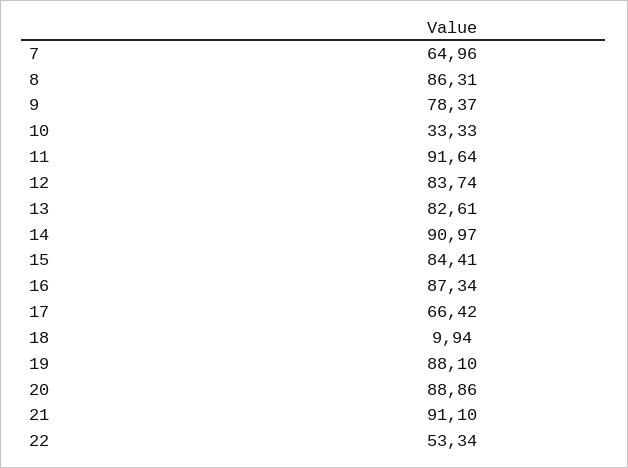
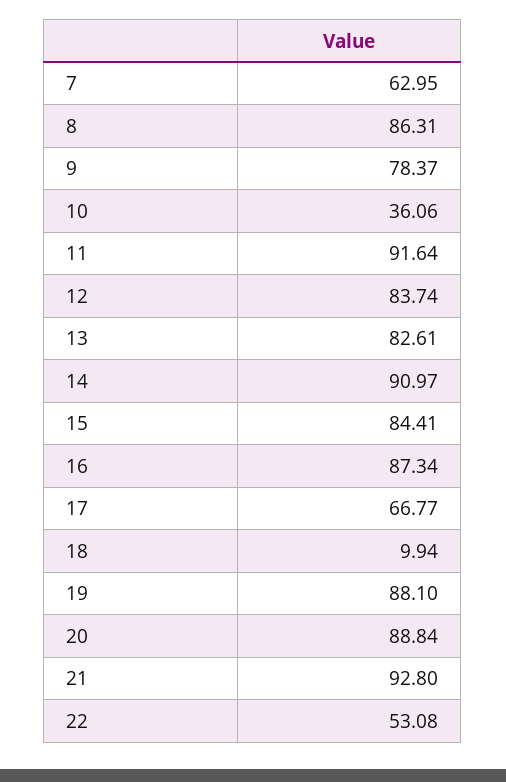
7: 64.96 -> 62.95
10: 33.33 -> 36.06
17: 66.42 -> 66.77
20: 88.86 -> 88.84
21: 91.1 -> 92.8
22: 53.34 -> 53.08

